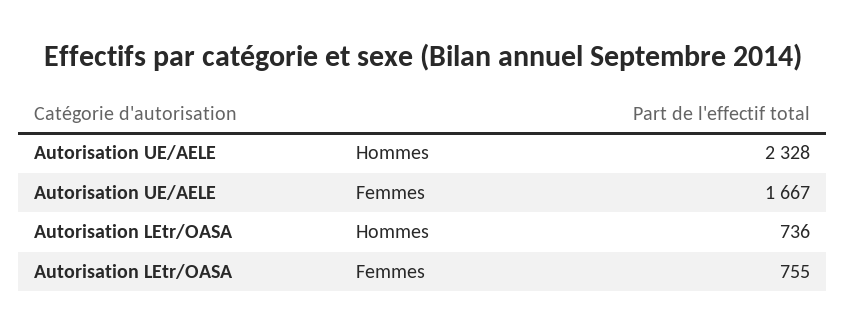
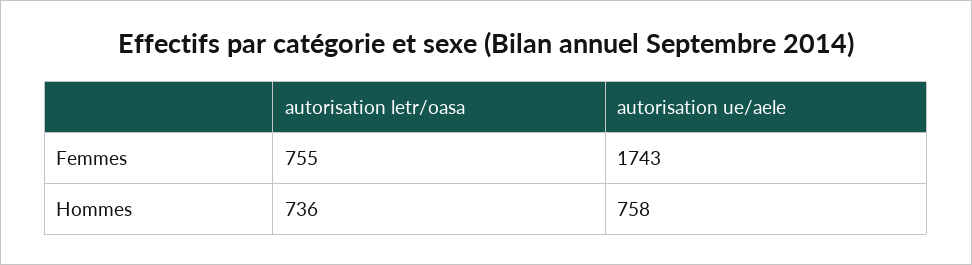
Autorisation UE/AELE, Hommes: 2328 -> 758
Autorisation UE/AELE, Femmes: 1667 -> 1743

